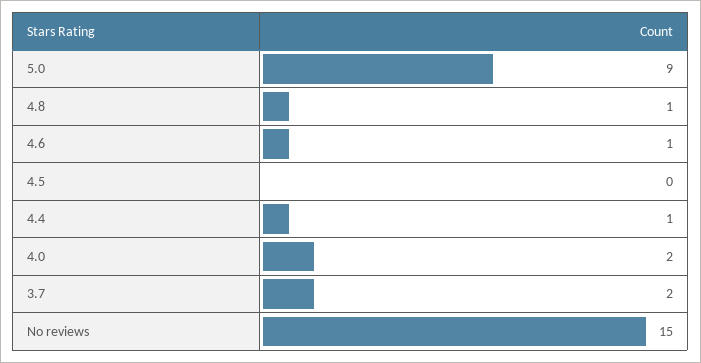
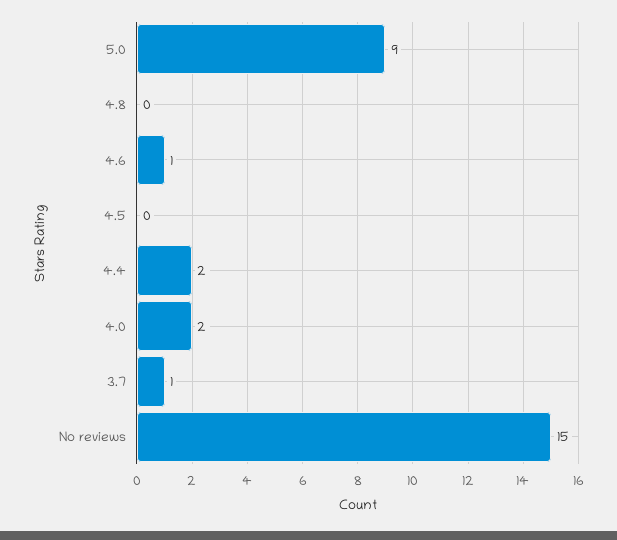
4.8: 1 -> 0
4.4: 1 -> 2
3.7: 2 -> 1

